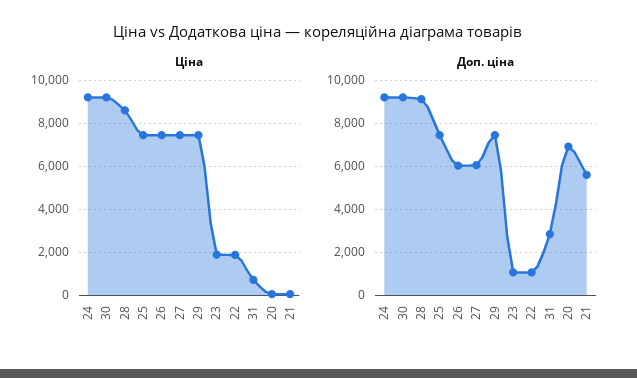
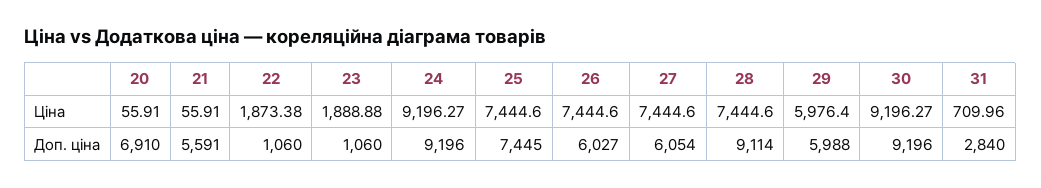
Ціна, 28: 8500 -> 7444.6
Ціна, 29: 7500 -> 5976.4
Доп. ціна, 29: 7500 -> 5988

